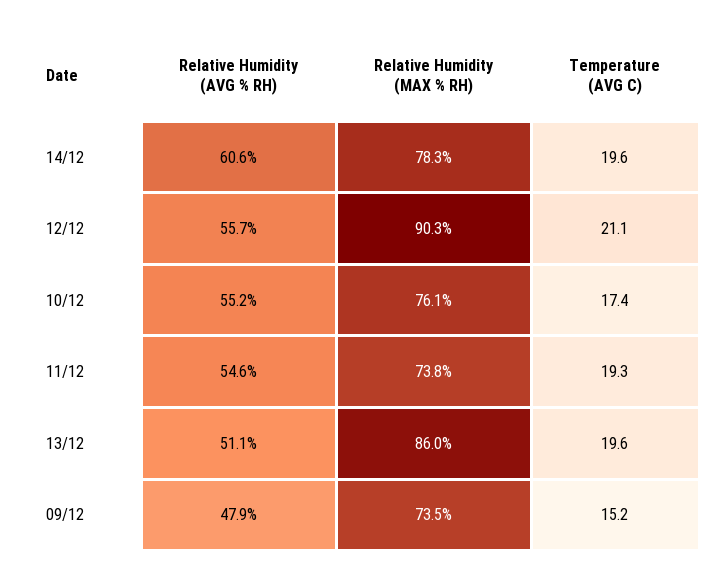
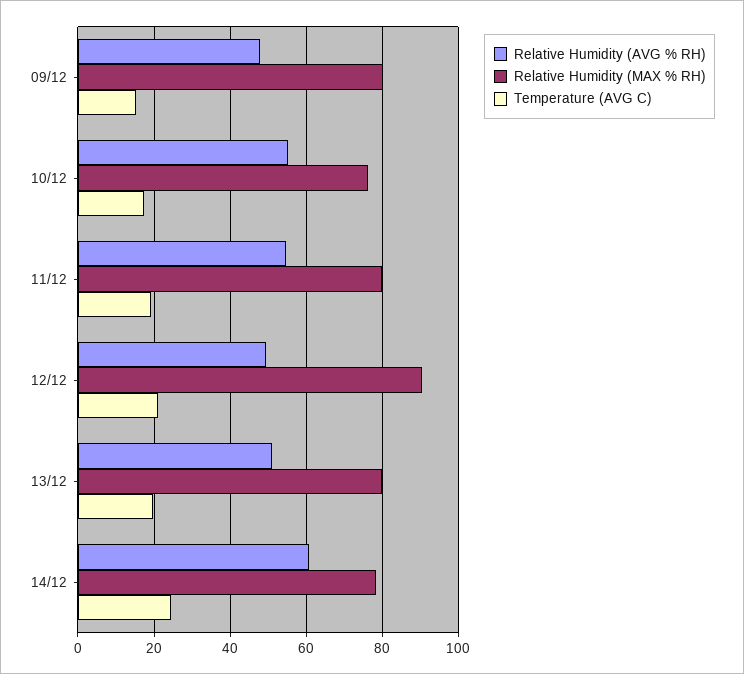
Temperature (AVG C), 14/12: 19.6 -> 24
Relative Humidity (AVG % RH), 12/12: 55.7 -> 50
Relative Humidity (MAX % RH), 11/12: 73.8 -> 80
Relative Humidity (MAX % RH), 13/12: 86 -> 80
Relative Humidity (MAX % RH), 09/12: 73.5 -> 80

